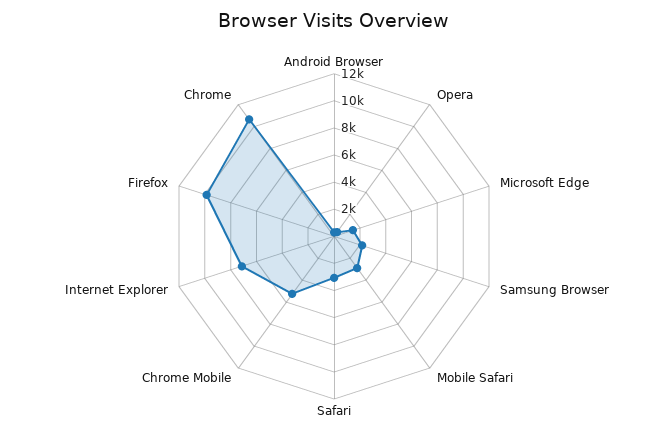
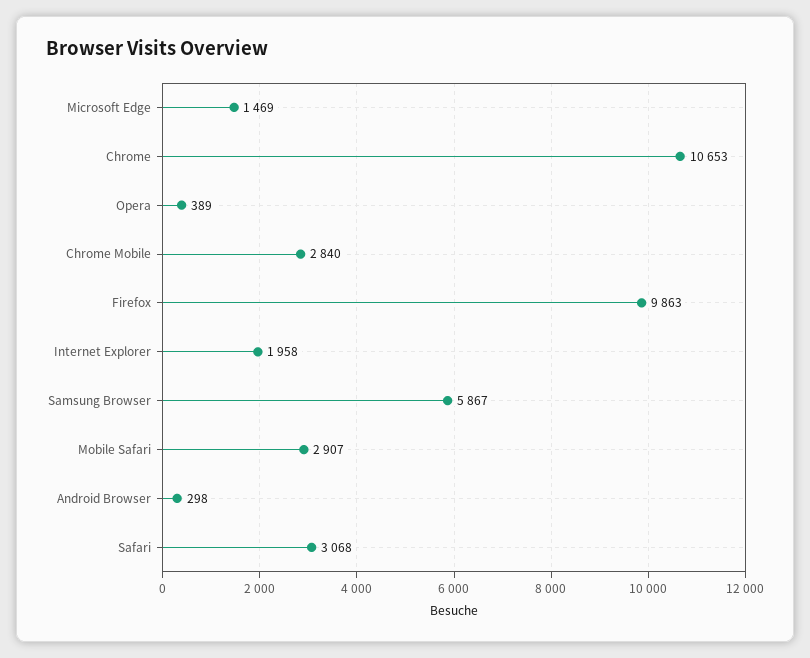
Samsung Browser: 2000 -> 5867
Chrome Mobile: 5000 -> 2840
Internet Explorer: 7000 -> 1958

